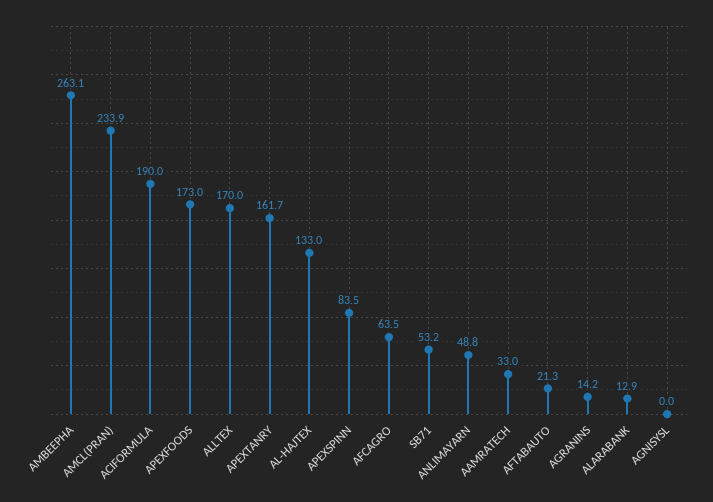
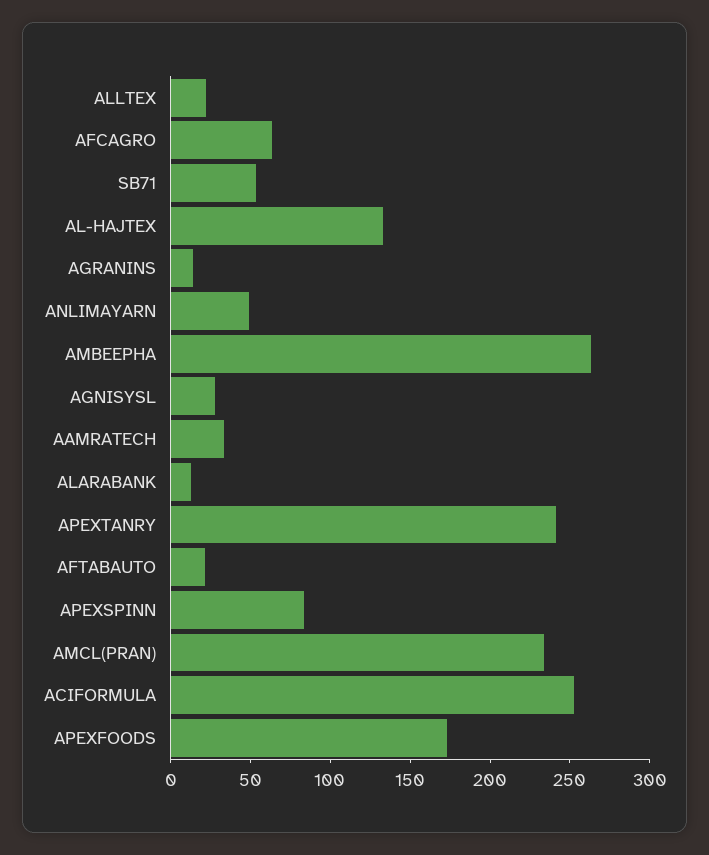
ACIFORMULA: 190 -> 250
ALLTEX: 170 -> 20
APEXTANRY: 161.7 -> 240
AGNISYSL: 0 -> 30

